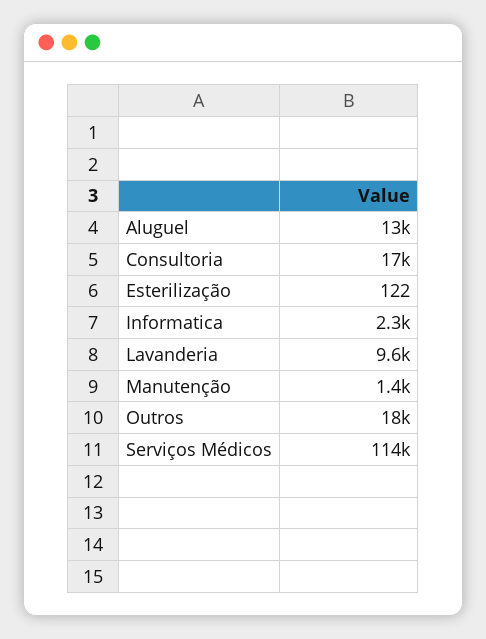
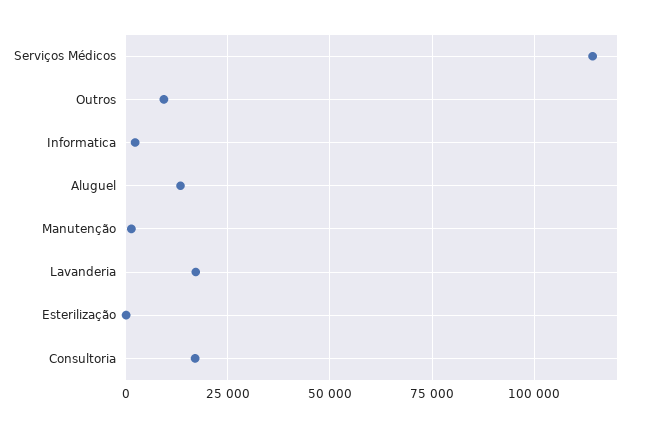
Lavanderia: 9600 -> 17500
Outros: 18000 -> 10000

